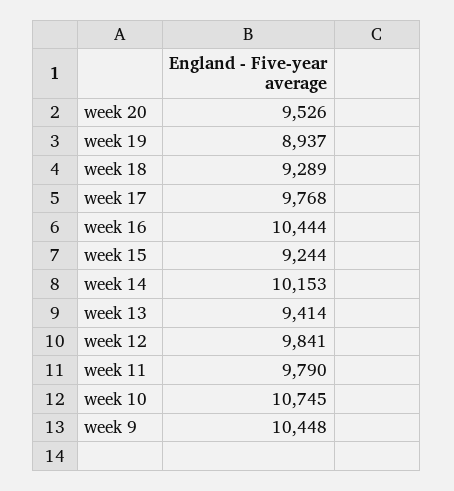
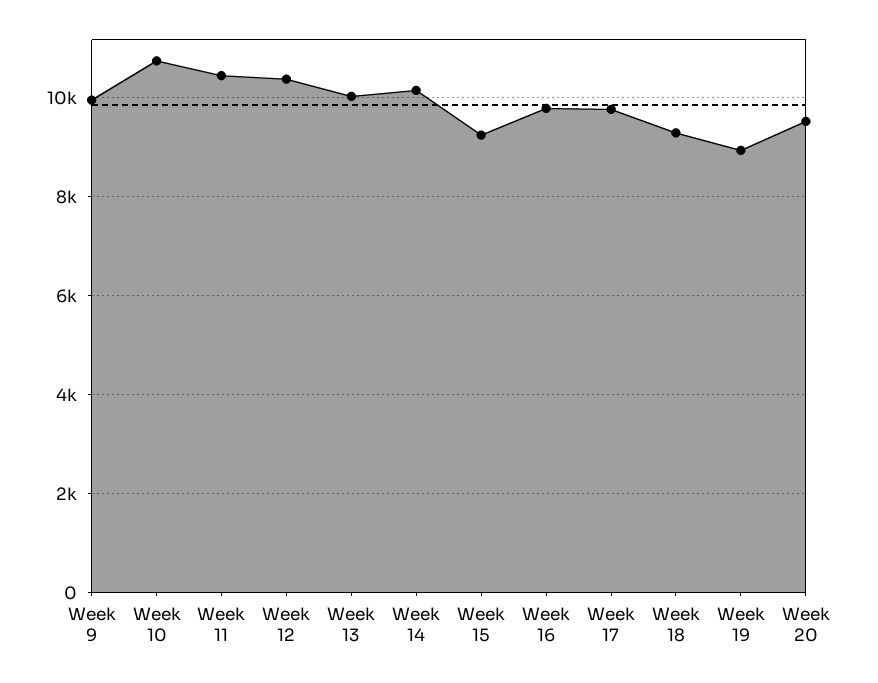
week 16: 10444 -> 9800
week 13: 9414 -> 10000
week 12: 9841 -> 10400
week 11: 9790 -> 10400
week 9: 10448 -> 10000

